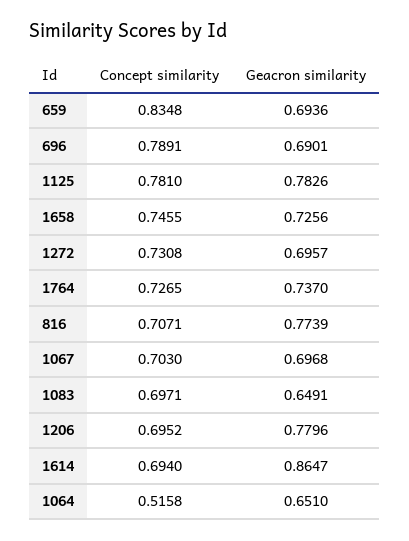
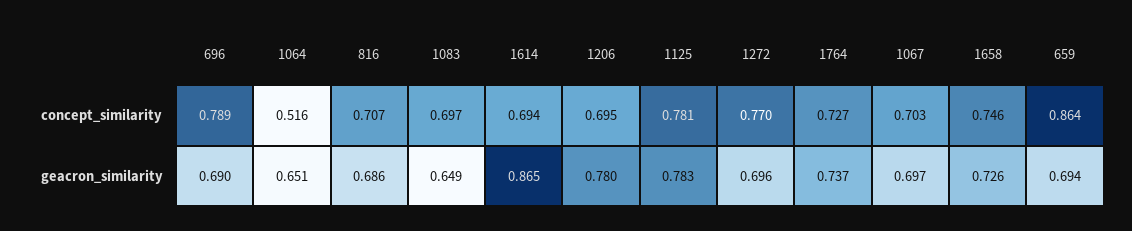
Concept similarity, 659: 0.8348 -> 0.864
Concept similarity, 1272: 0.7308 -> 0.77
Geacron similarity, 816: 0.7739 -> 0.686

